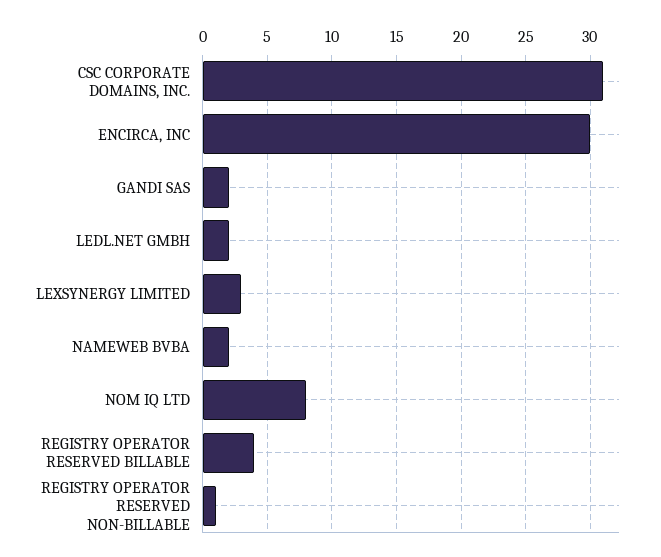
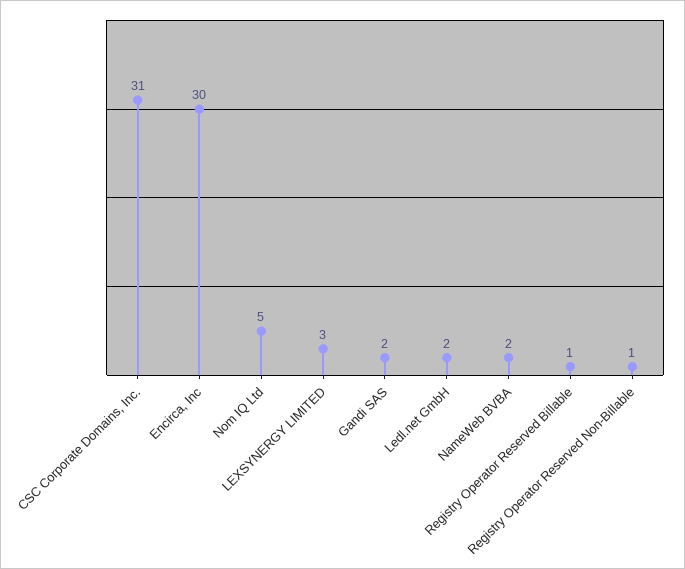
NOM IQ LTD: 8 -> 5
REGISTRY OPERATOR RESERVED BILLABLE: 4 -> 1

